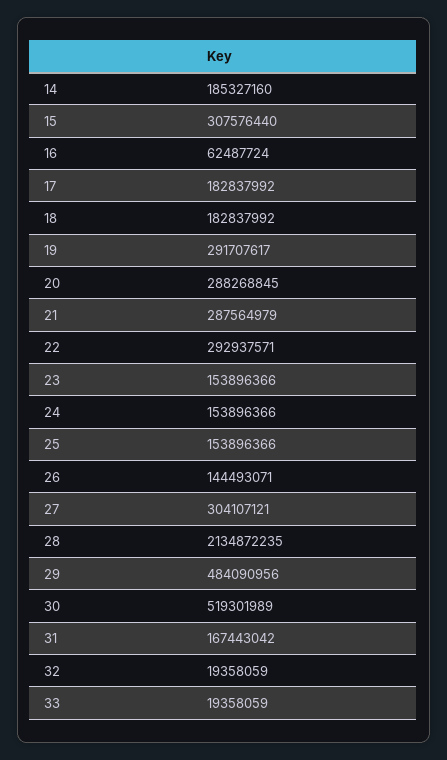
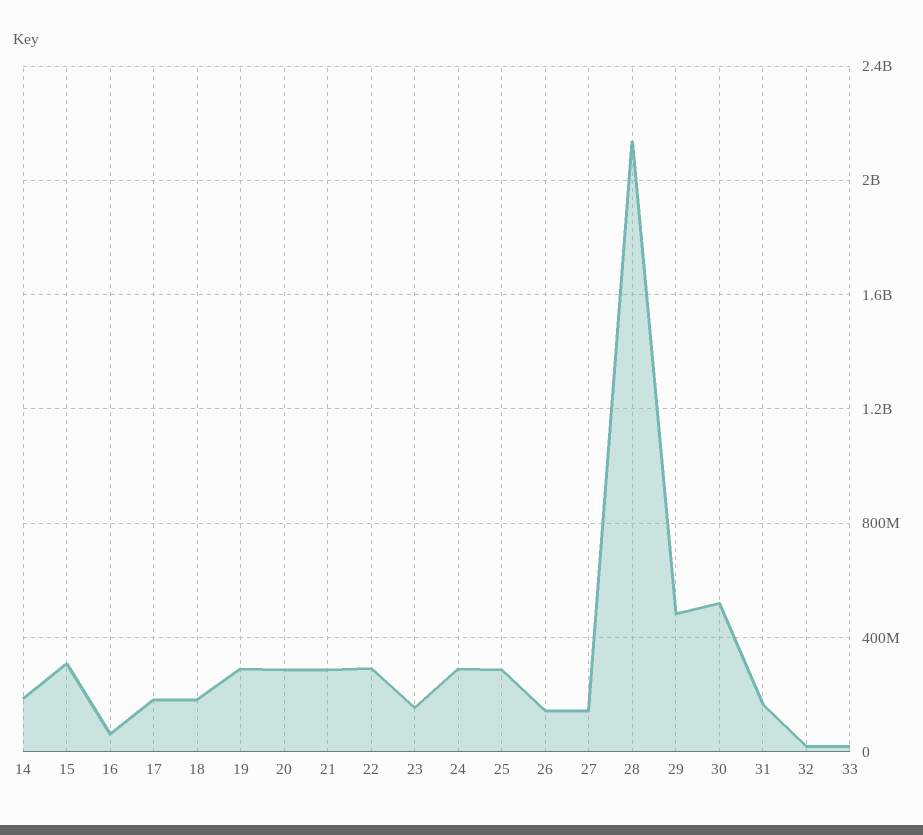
24: 153896366 -> 300000000
25: 153896366 -> 300000000
27: 304107121 -> 150000000

